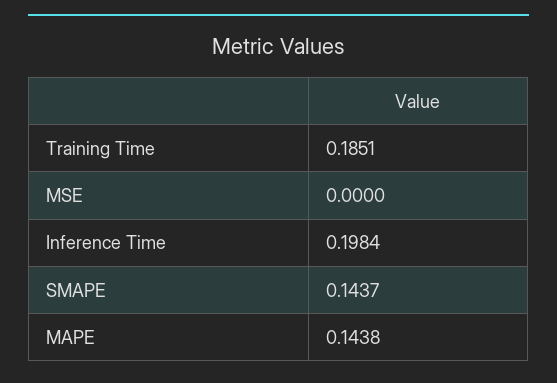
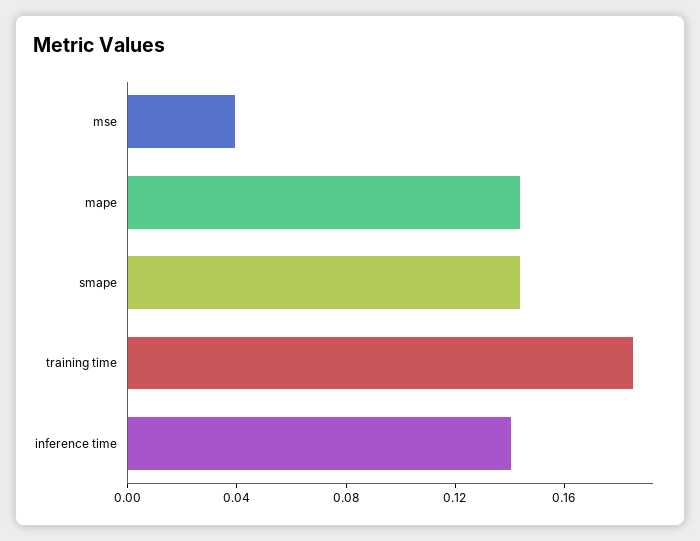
MSE: 0 -> 0.04
Inference Time: 0.1984 -> 0.14

